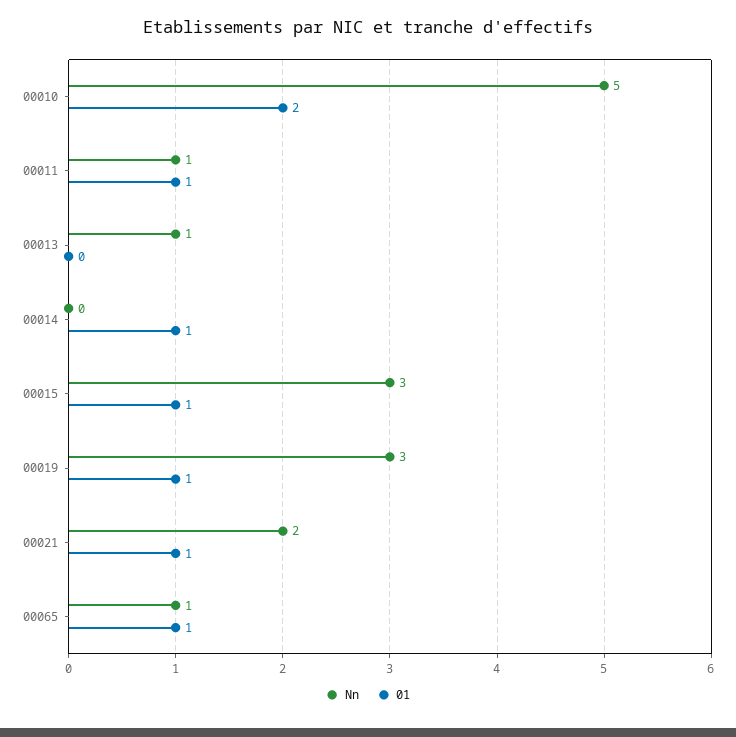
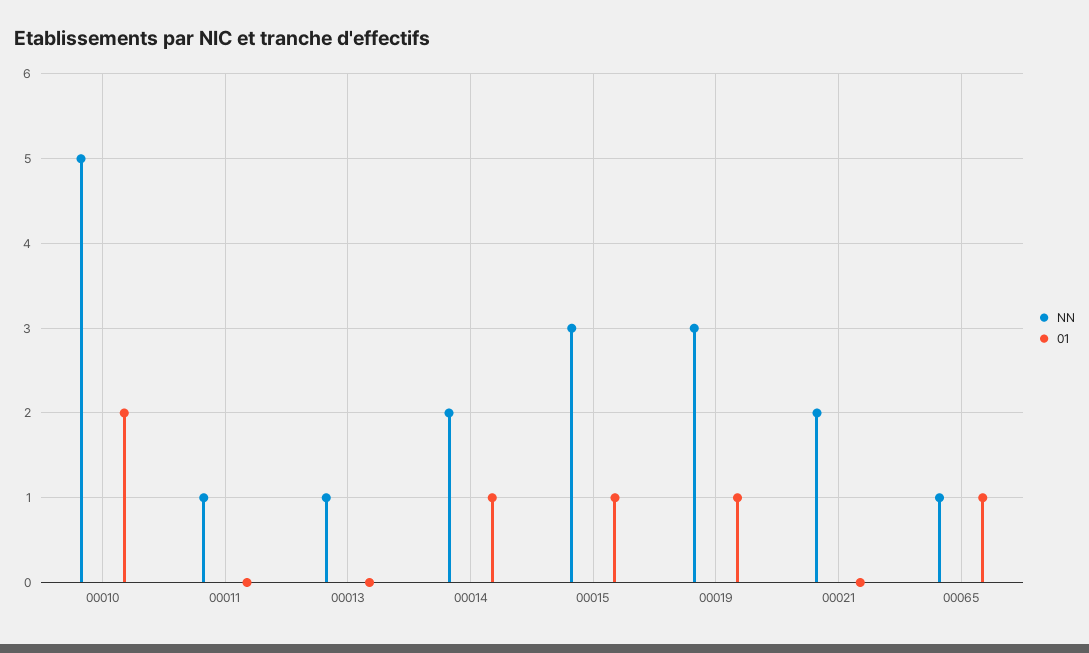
01, 00011: 1 -> 0
Nn, 00014: 0 -> 2
01, 00021: 1 -> 0

